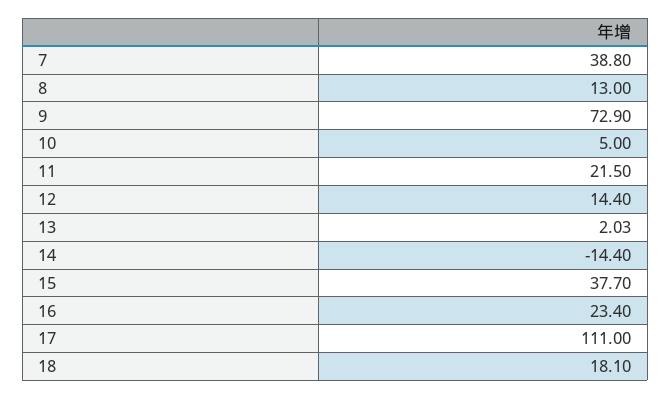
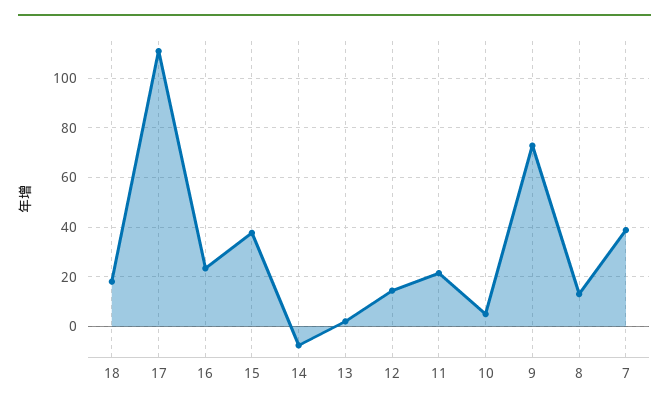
14: -14.4 -> -7.5

